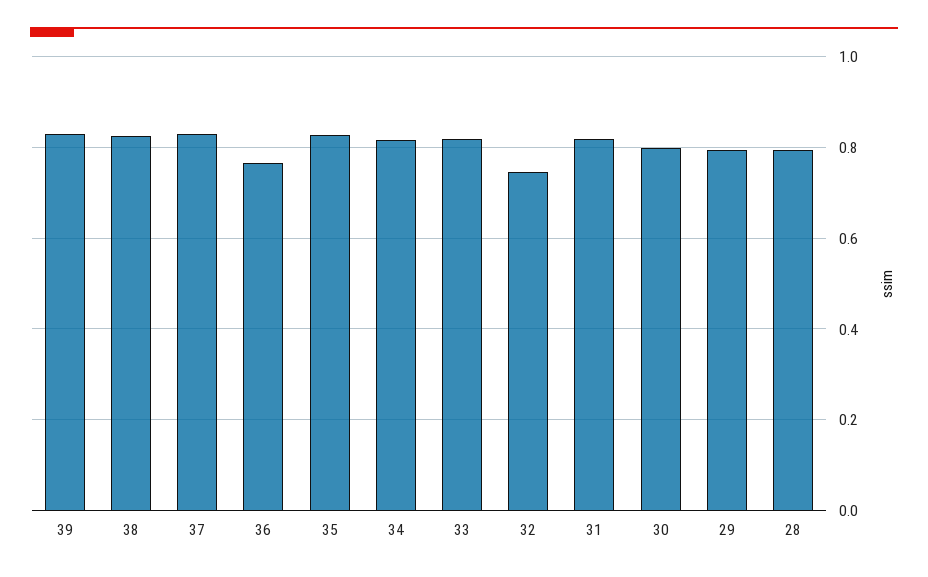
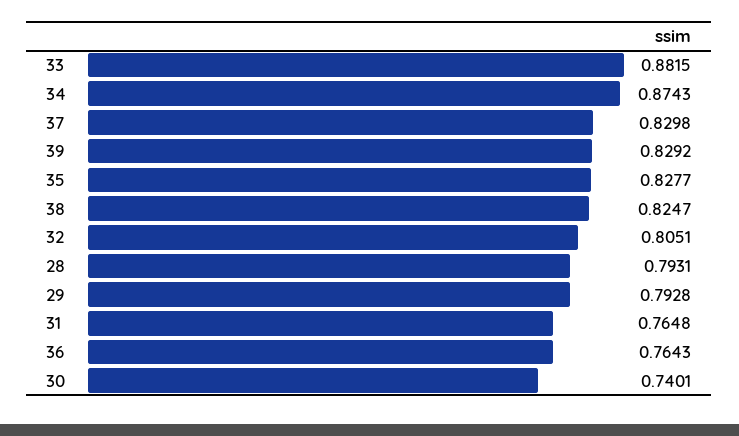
34: 0.82 -> 0.8743
33: 0.82 -> 0.8815
32: 0.74 -> 0.8051
31: 0.82 -> 0.7648
30: 0.8 -> 0.7401

